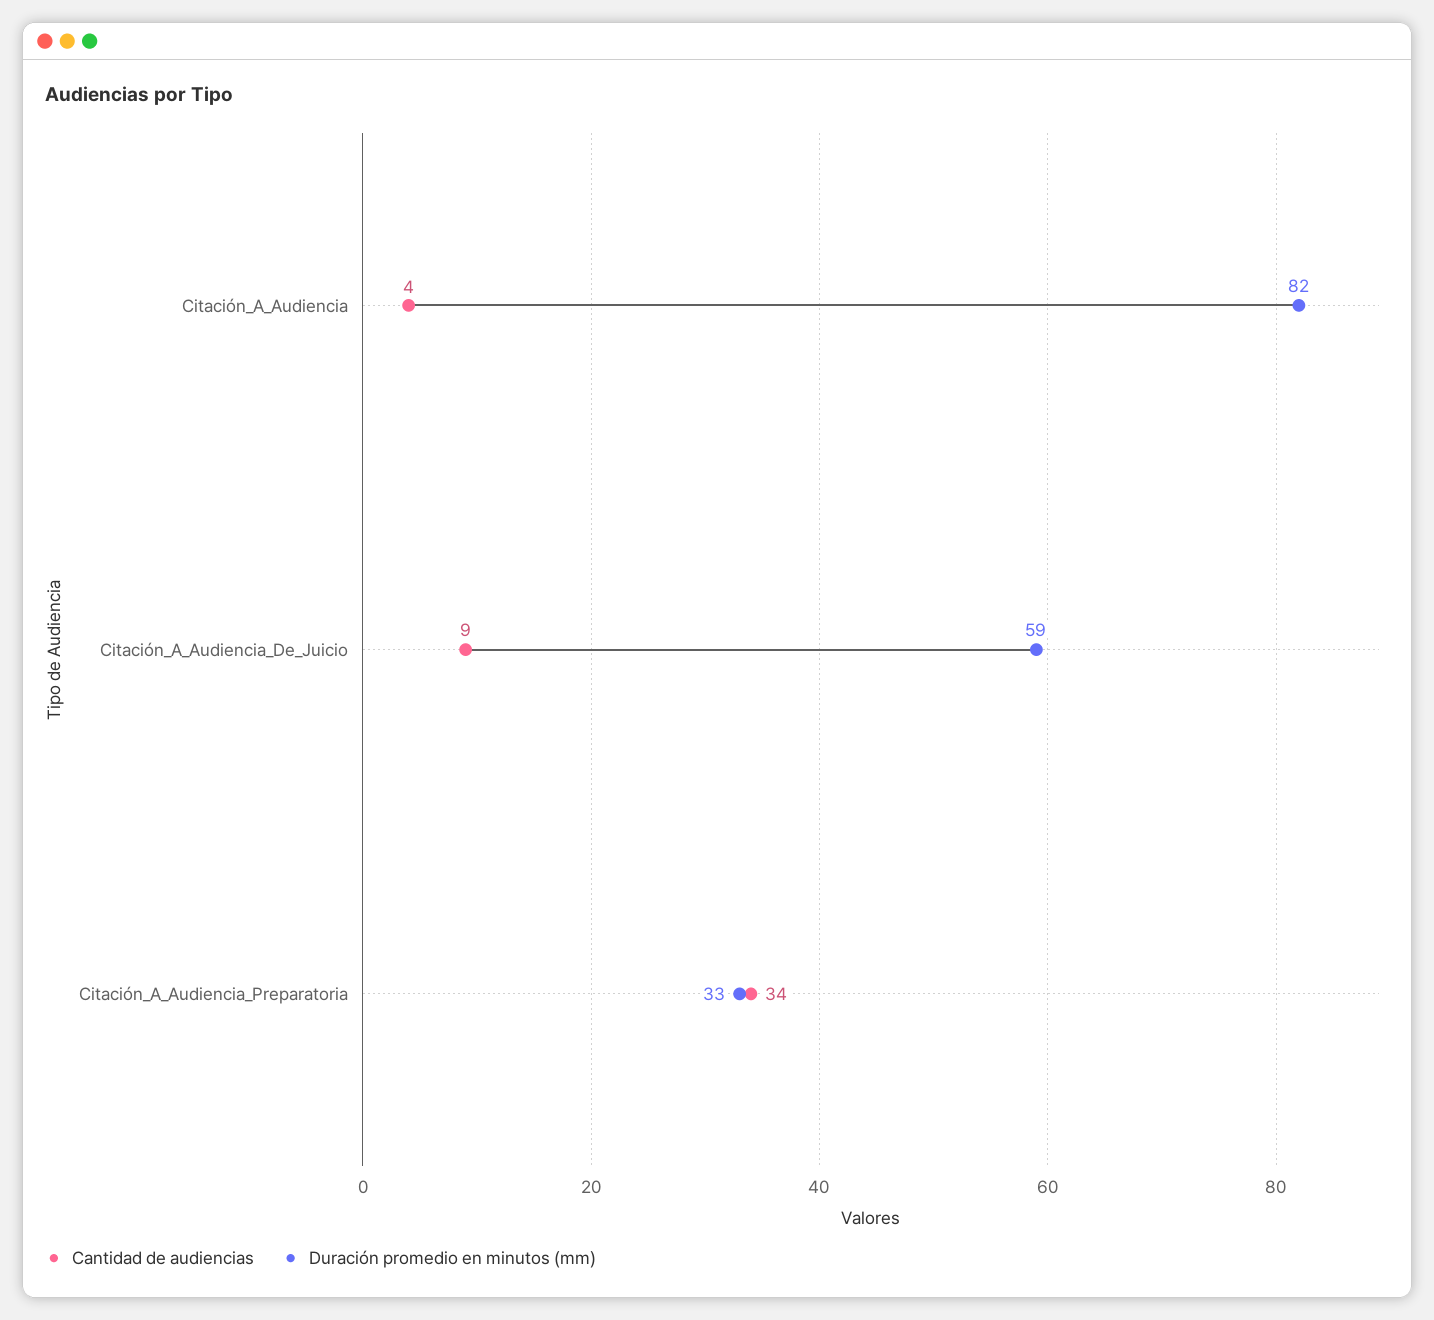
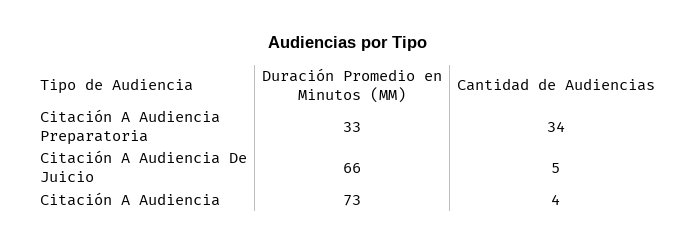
Duración promedio en minutos (mm), Citación_A_Audiencia: 82 -> 73
Cantidad de audiencias, Citación_A_Audiencia_De_Juicio: 9 -> 5
Duración promedio en minutos (mm), Citación_A_Audiencia_De_Juicio: 59 -> 66

